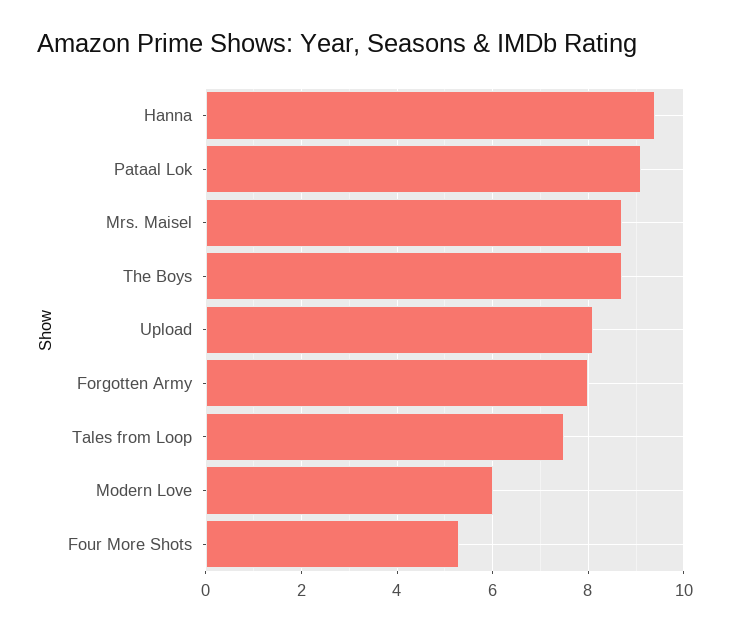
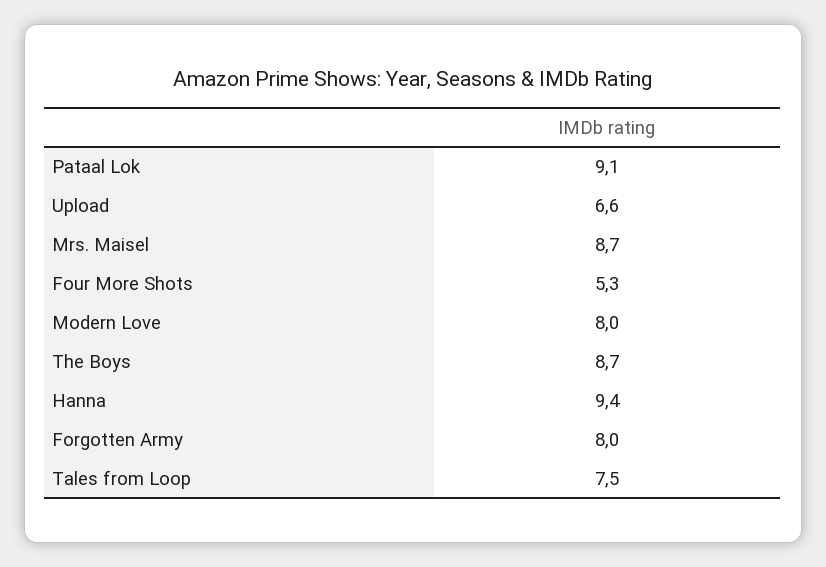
Upload: 8 -> 6.6
Modern Love: 6 -> 8

